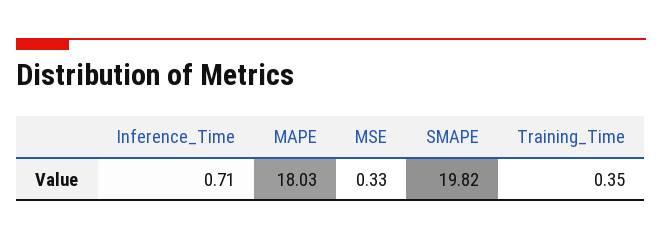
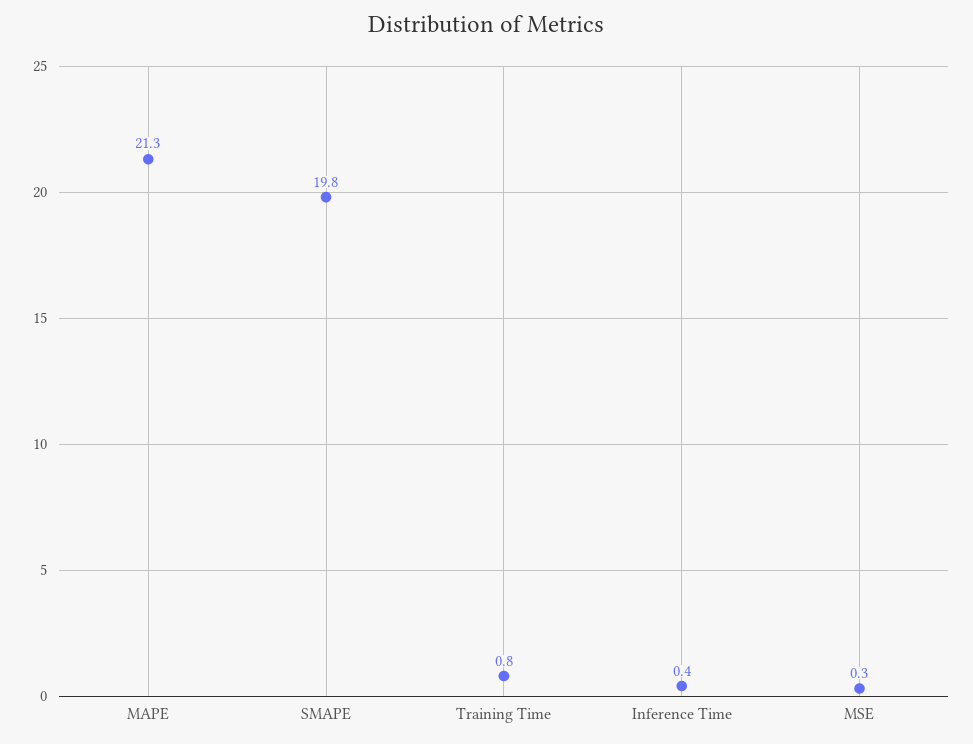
Inference_Time: 0.71 -> 0.4
MAPE: 18.03 -> 21.3
Training_Time: 0.35 -> 0.8

